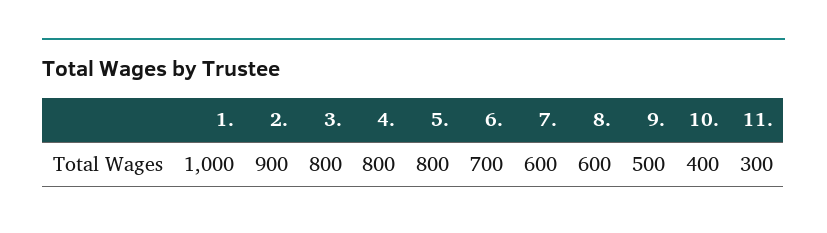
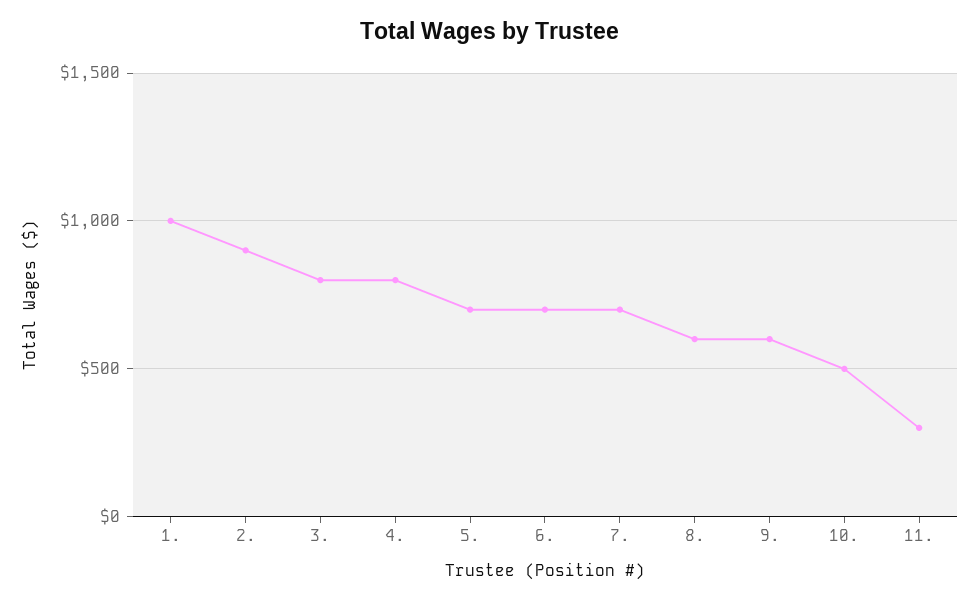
5.: 800 -> 700
7.: 600 -> 700
9.: 500 -> 600
10.: 400 -> 500

